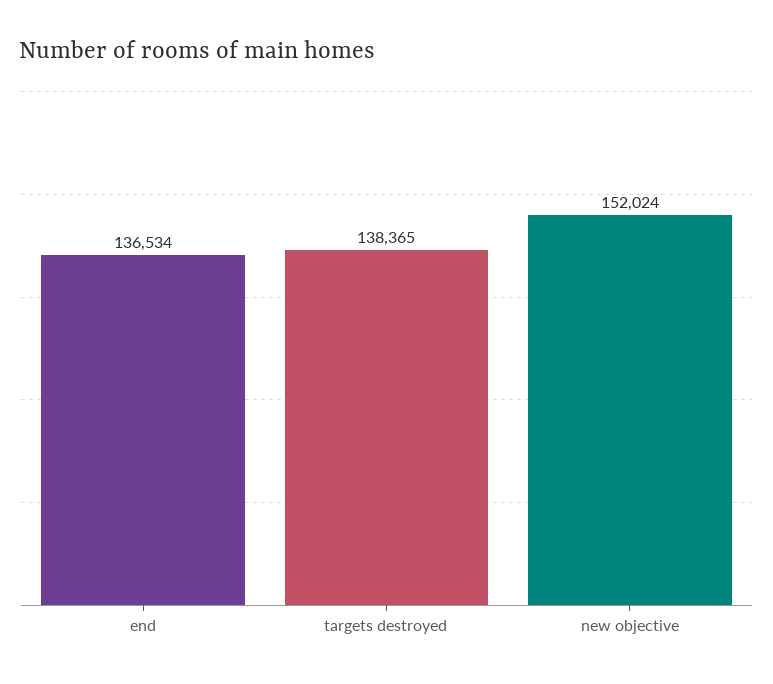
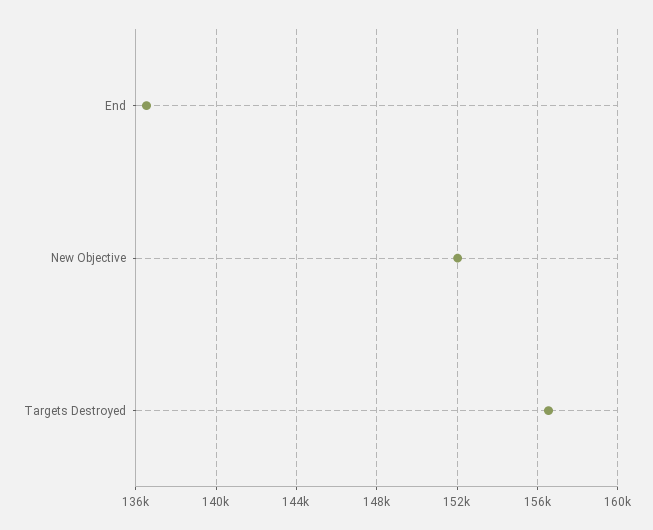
targets destroyed: 138365 -> 156500

